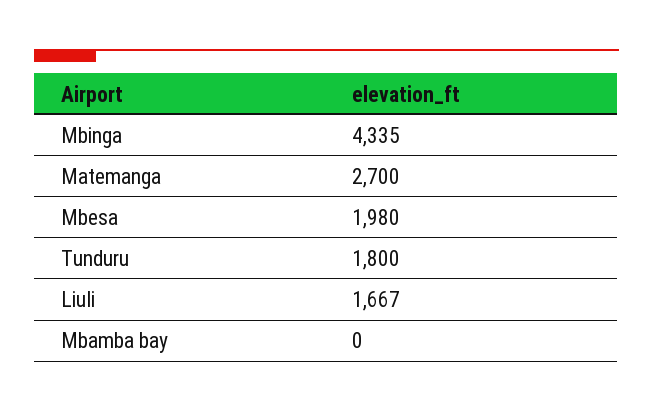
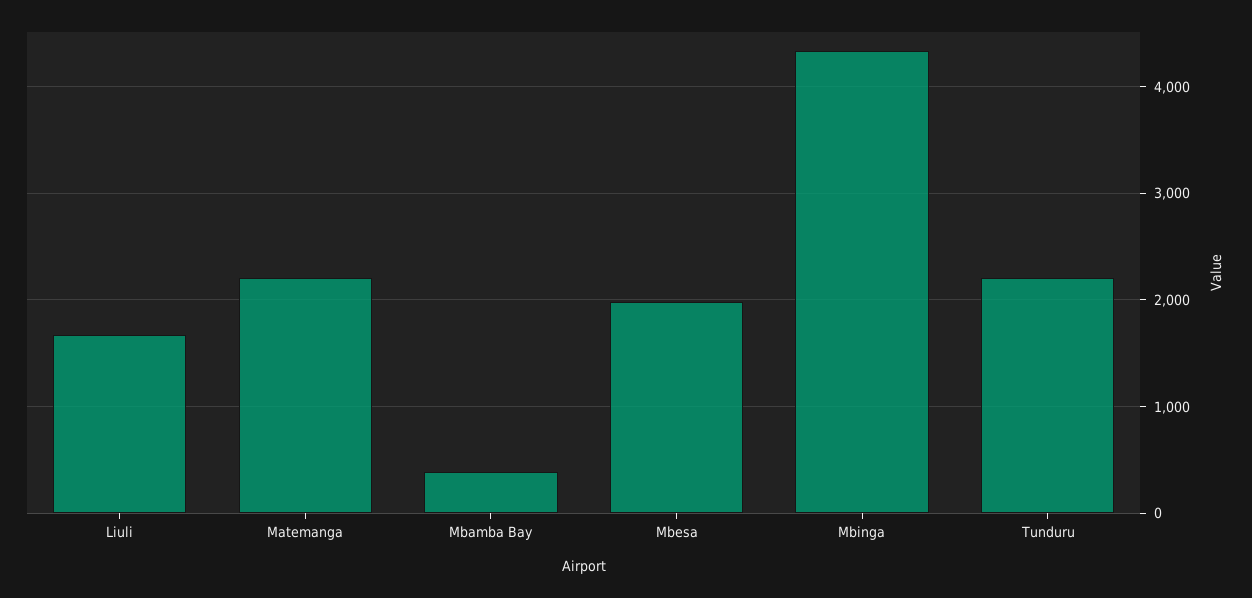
Matemanga: 2700 -> 2200
Tunduru: 1800 -> 2200
Mbamba bay: 0 -> 400

